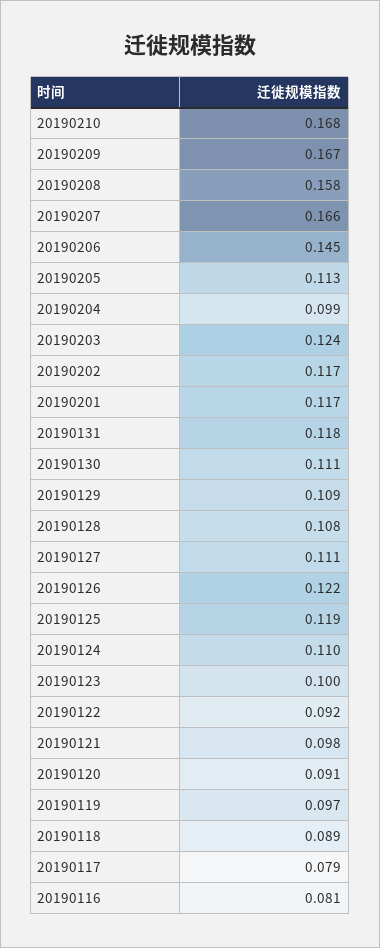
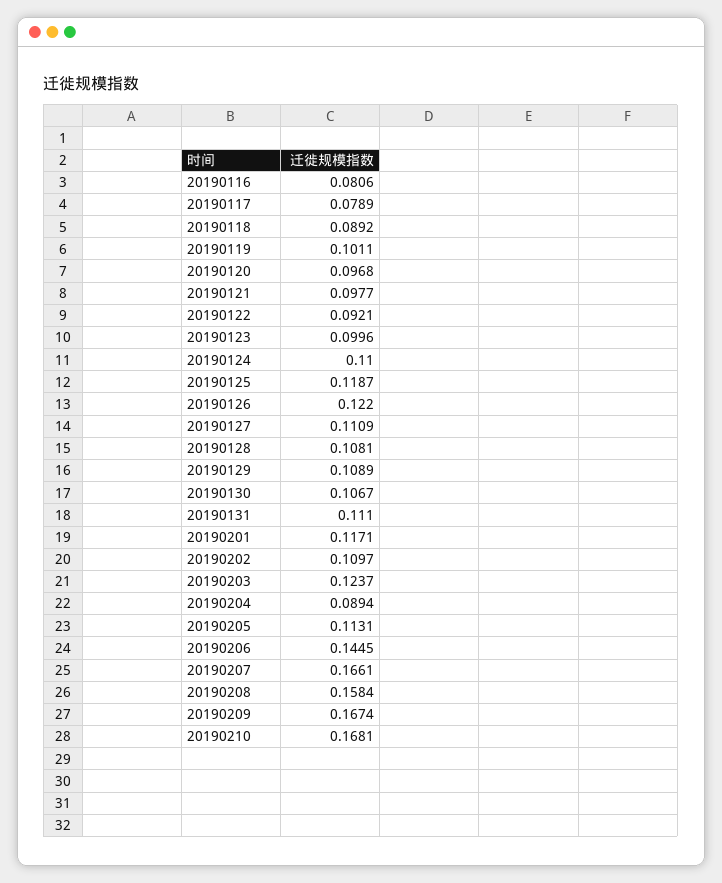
20190204: 0.099 -> 0.0894
20190202: 0.117 -> 0.1097
20190131: 0.118 -> 0.111
20190130: 0.111 -> 0.1067
20190120: 0.091 -> 0.0968
20190119: 0.097 -> 0.1011

